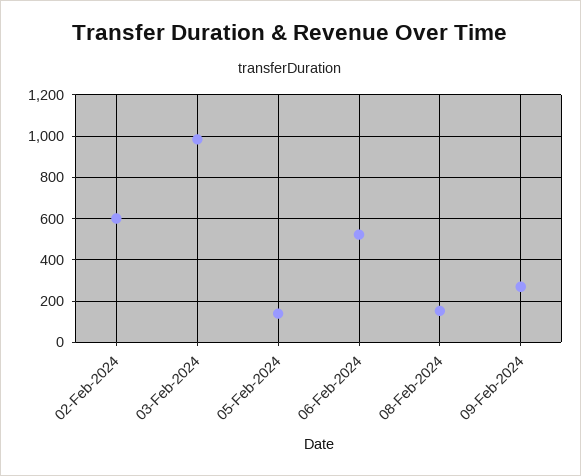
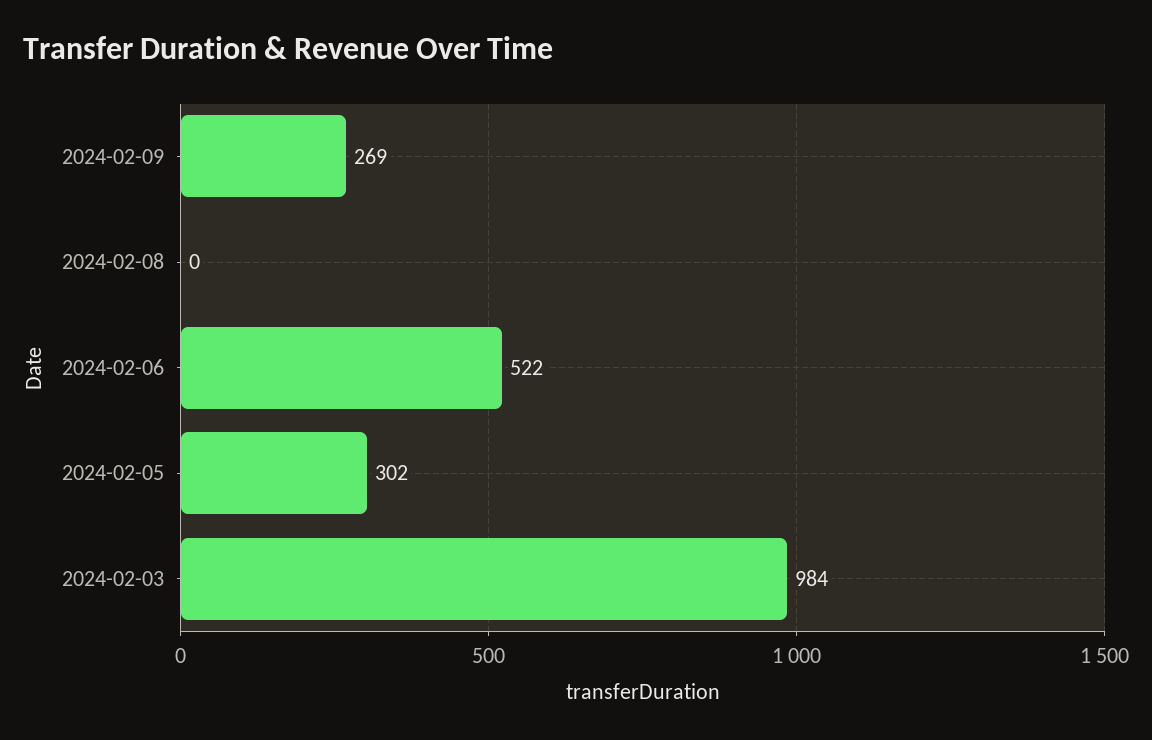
02-Feb-2024: 600 -> none
05-Feb-2024: 150 -> 302
08-Feb-2024: 150 -> 0

